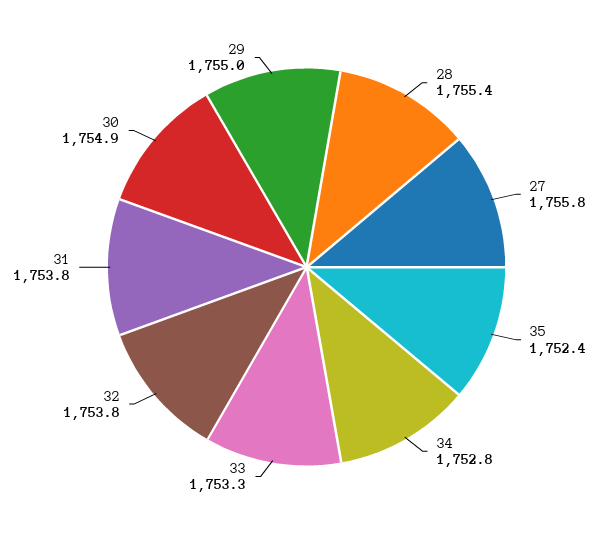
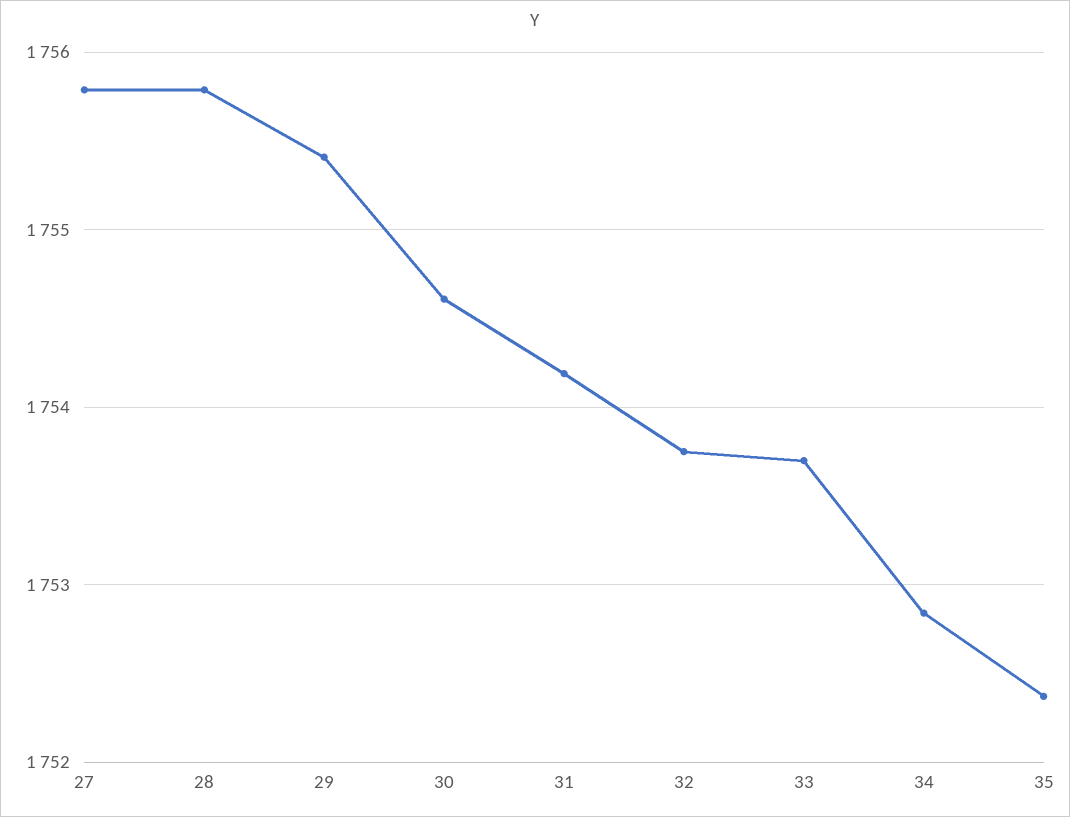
28: 1755.4 -> 1755.8
33: 1753.3 -> 1753.7
31: 1753.8 -> 1754.2
30: 1754.9 -> 1754.6
29: 1755 -> 1755.4

